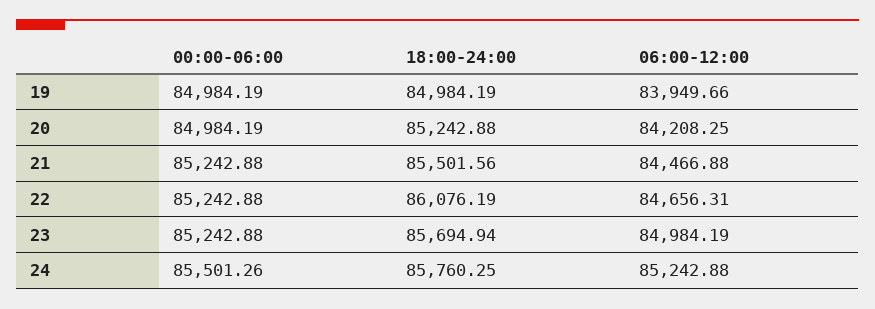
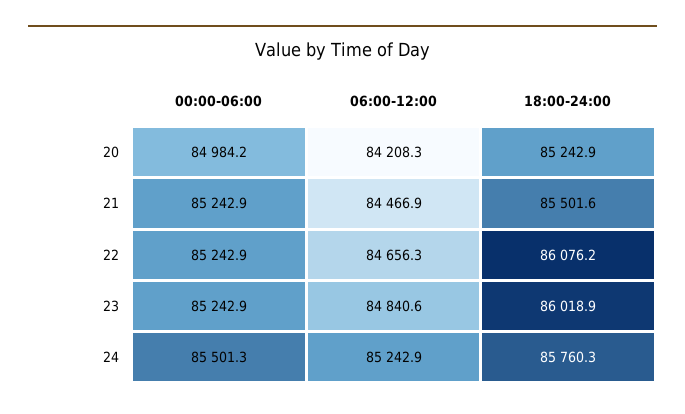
00:00-06:00, 19: 84984.19 -> none
18:00-24:00, 19: 84984.19 -> none
06:00-12:00, 19: 83949.66 -> none
18:00-24:00, 23: 85694.94 -> 86018.9
06:00-12:00, 23: 84984.19 -> 84840.6

